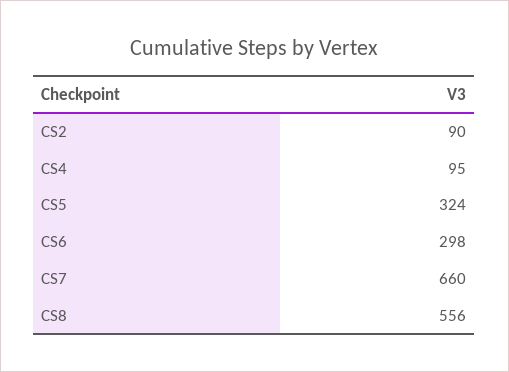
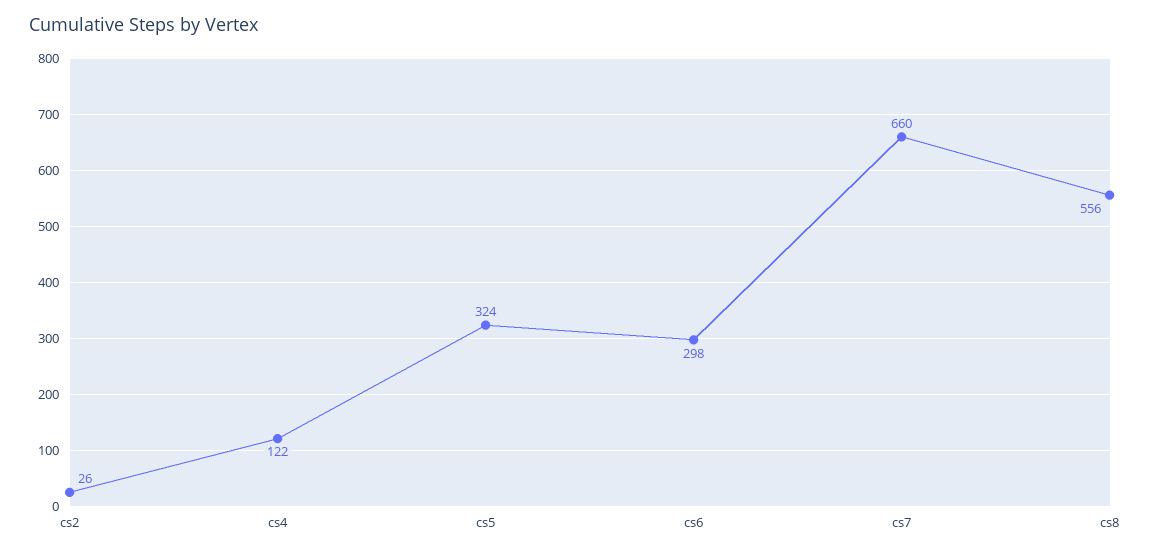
CS2: 90 -> 26
CS4: 95 -> 122

